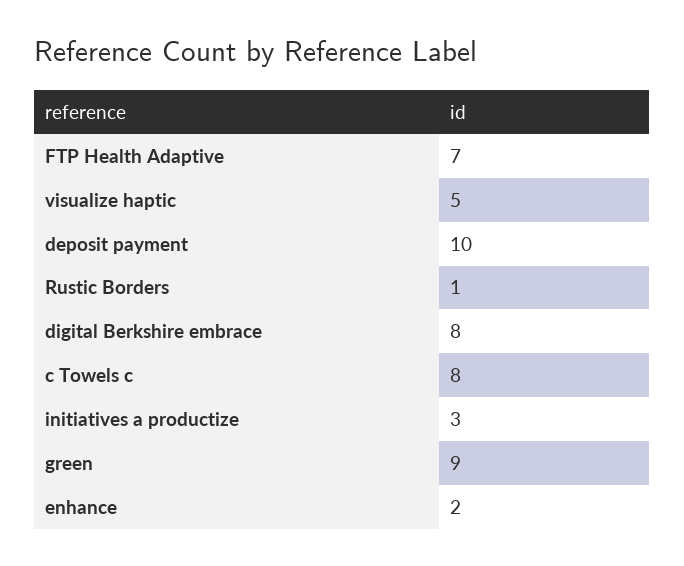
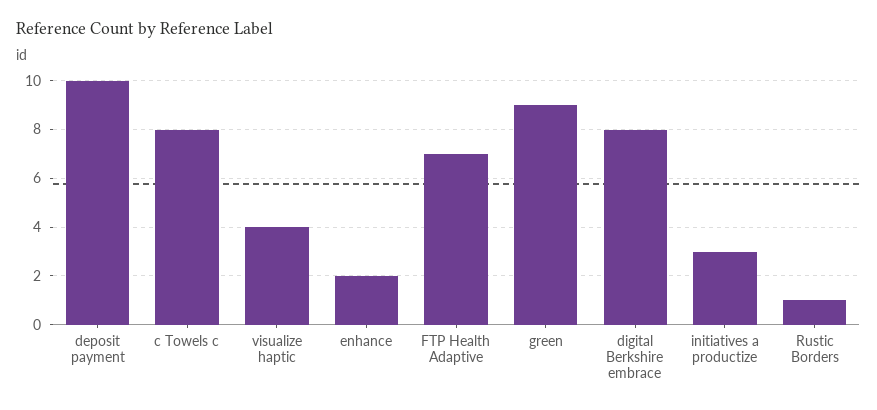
visualize haptic: 5 -> 4

